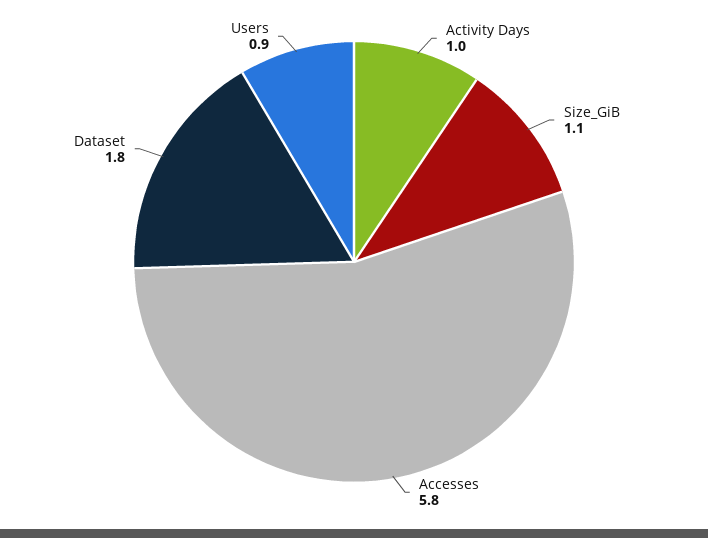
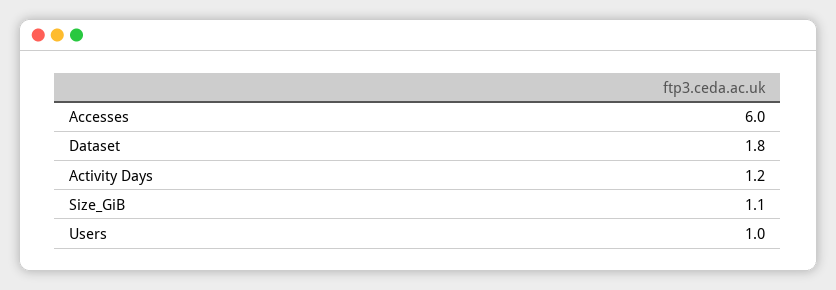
Activity Days: 1 -> 1.2
Accesses: 5.8 -> 6
Users: 0.9 -> 1

